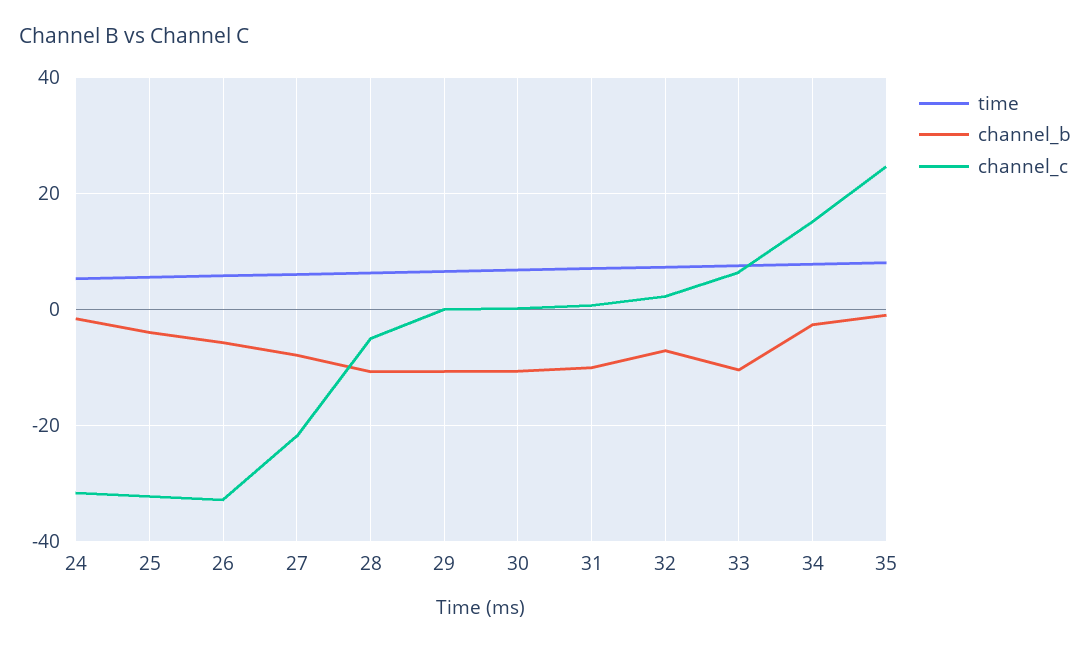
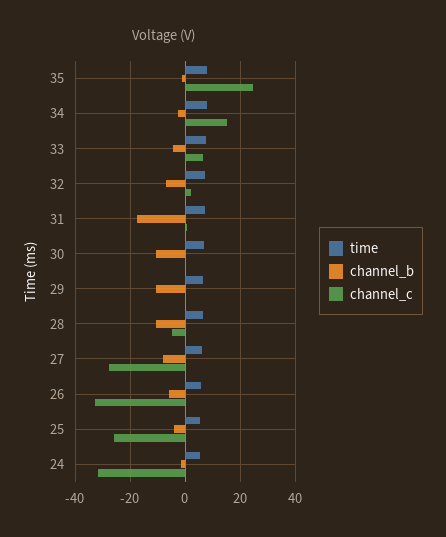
channel_c, 25: -32 -> -25
channel_c, 27: -22 -> -27.5
channel_b, 31: -10 -> -17.5
channel_b, 33: -10 -> -5

